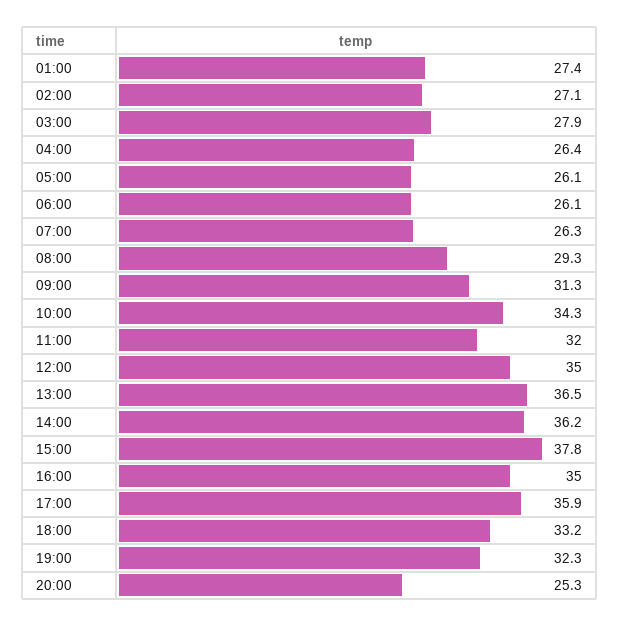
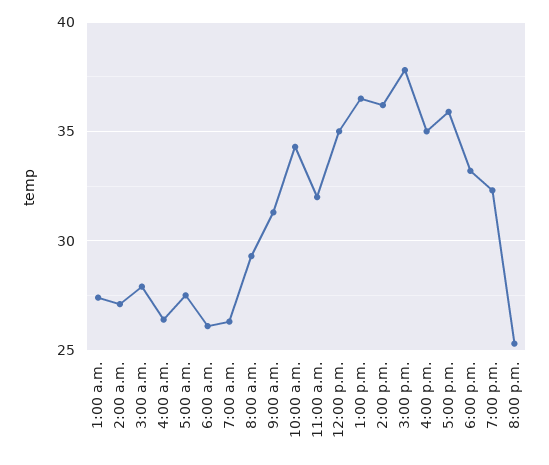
05:00: 26.1 -> 27.5

